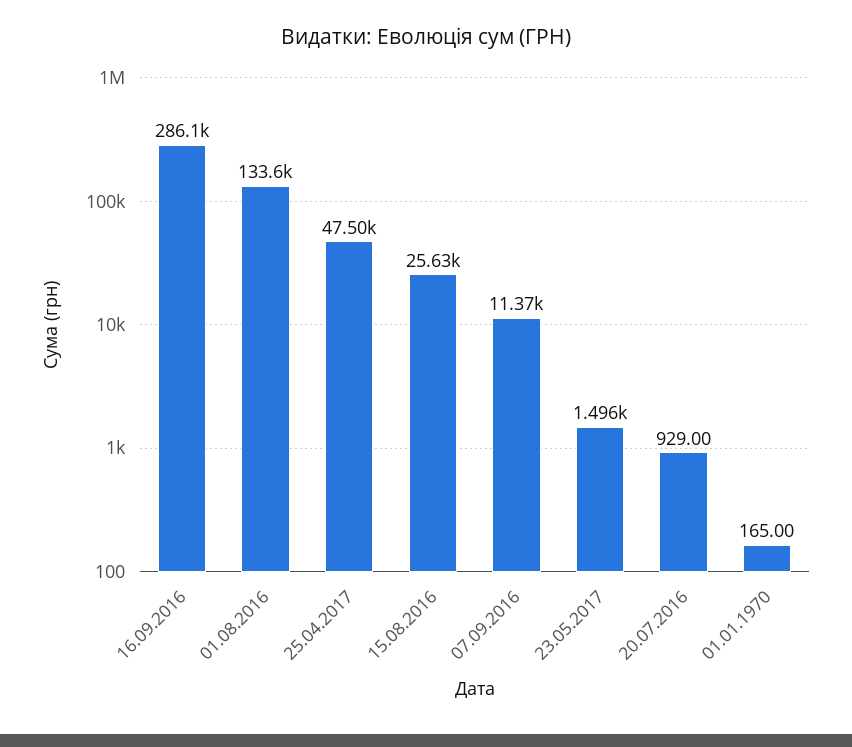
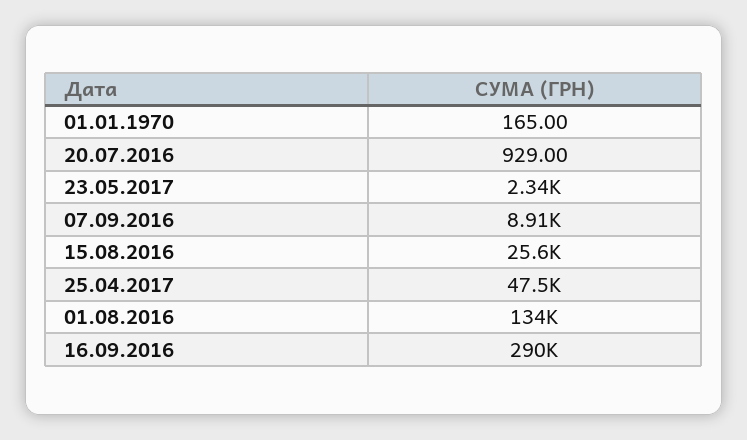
16.09.2016: 286100 -> 290000
07.09.2016: 11370 -> 8910
23.05.2017: 1496 -> 2340

